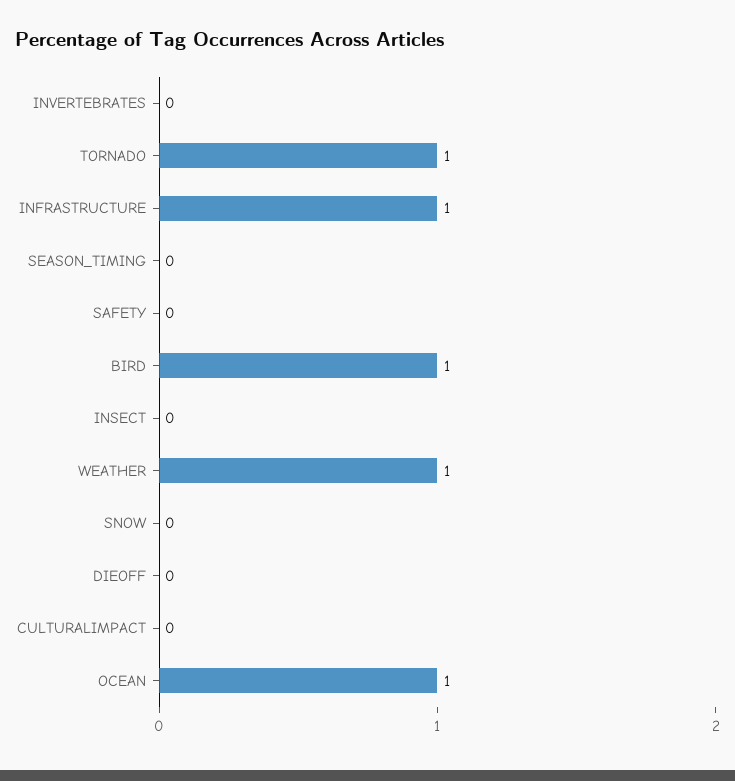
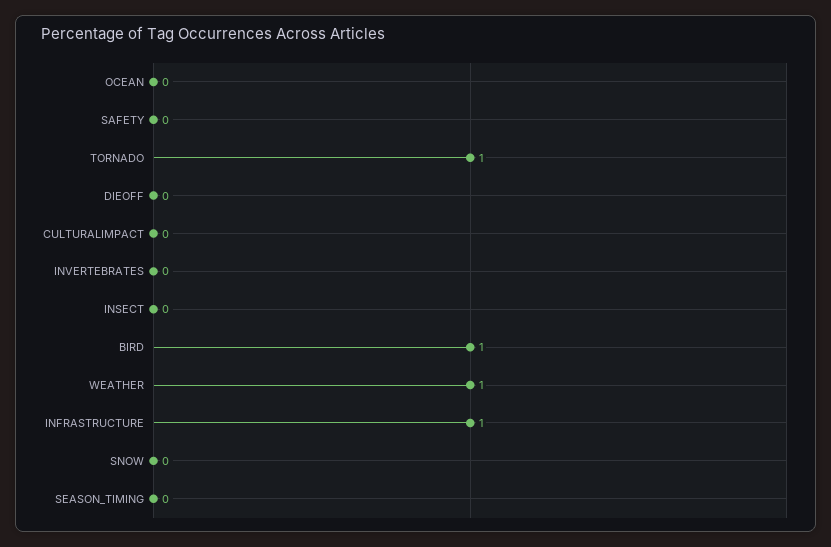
OCEAN: 1 -> 0

